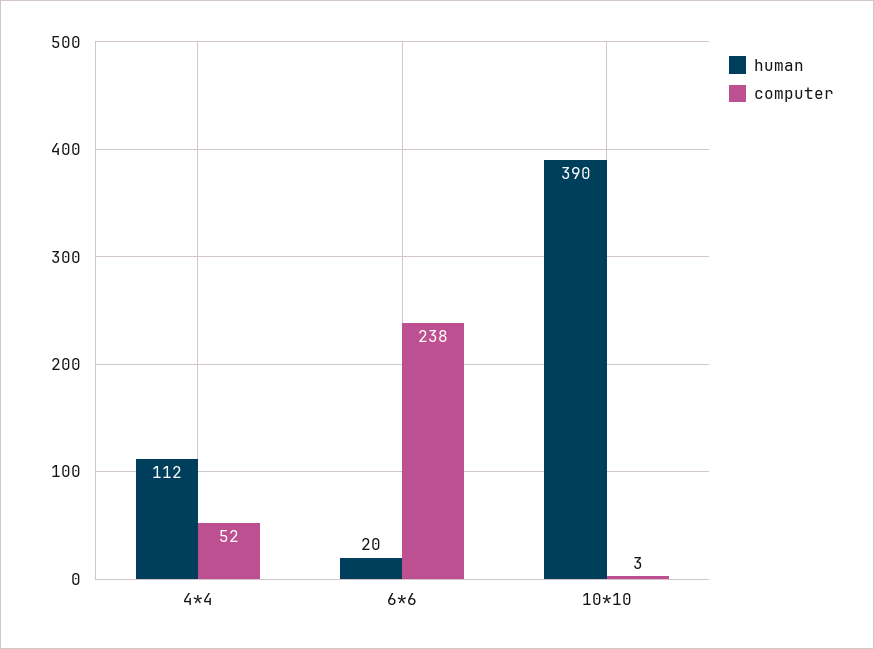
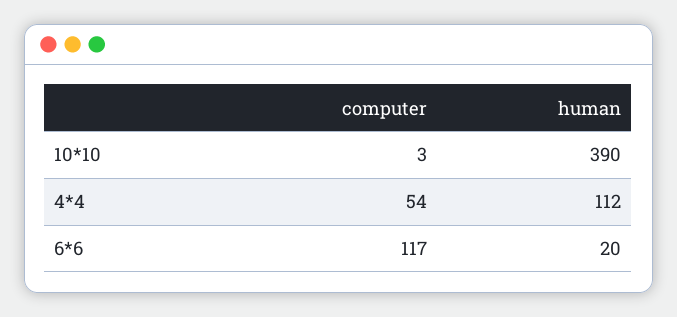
computer, 4*4: 52 -> 54
computer, 6*6: 238 -> 117

